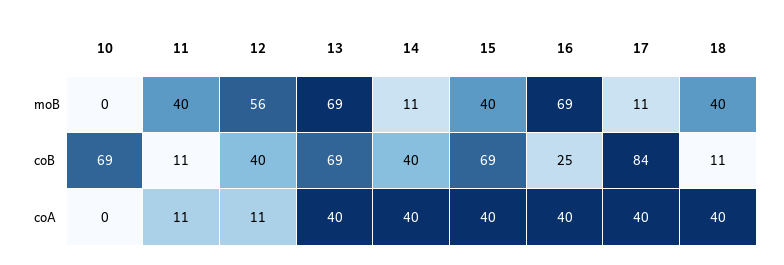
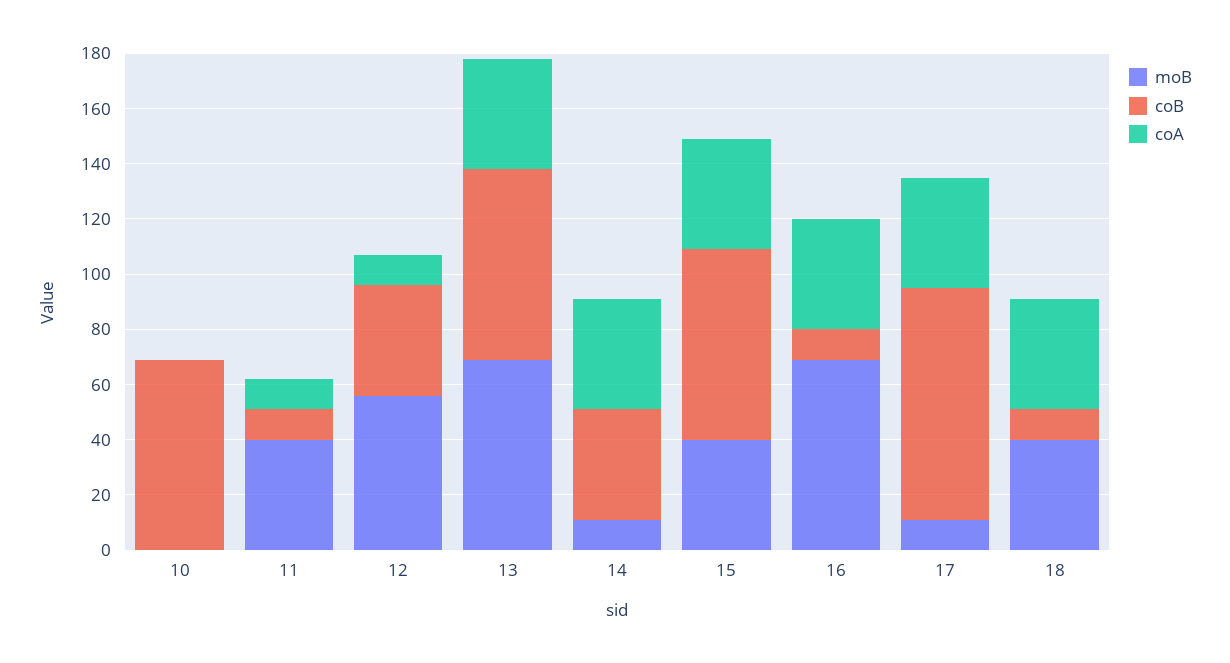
coB, 16: 25 -> 10

